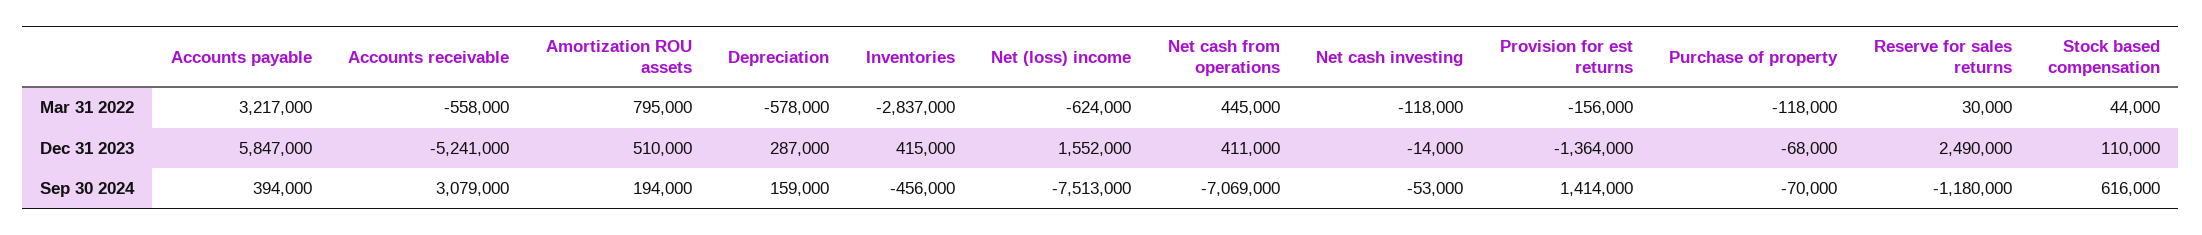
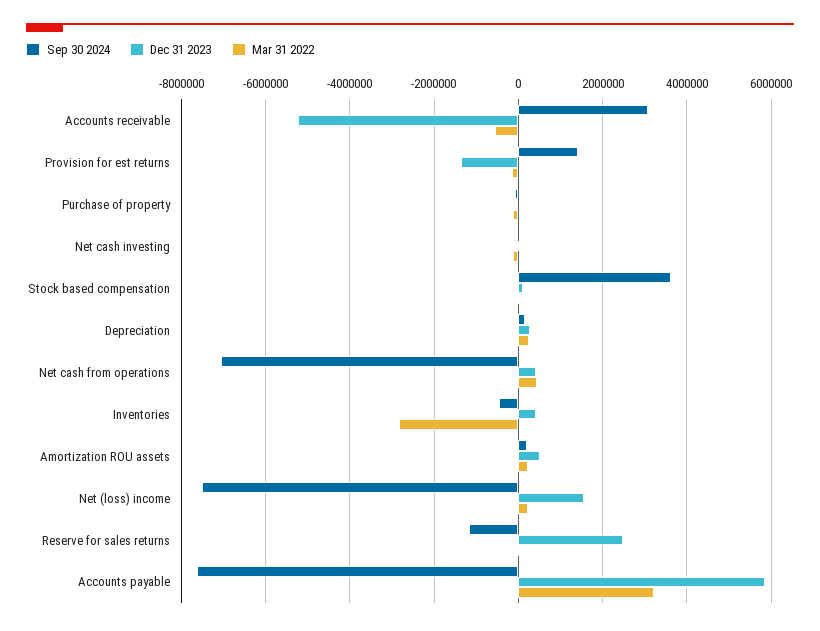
Mar 31 2022, Amortization ROU assets: 795000 -> 200000
Mar 31 2022, Depreciation: -578000 -> 200000
Mar 31 2022, Net (loss) income: -624000 -> 200000
Sep 30 2024, Accounts payable: 394000 -> -7600000
Sep 30 2024, Stock based compensation: 616000 -> 3600000

